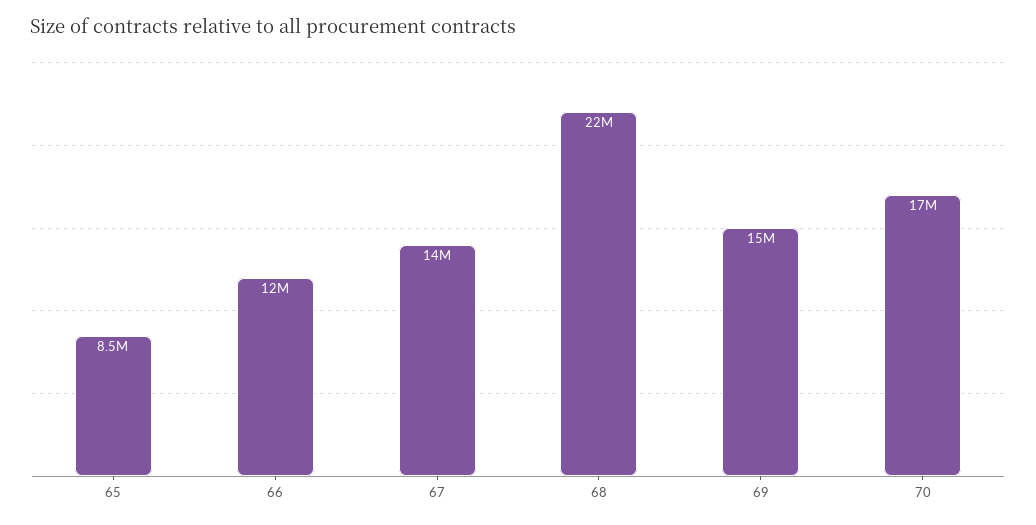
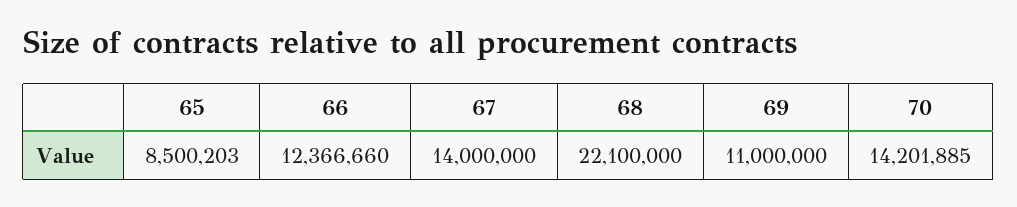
69: 15000000 -> 11000000
70: 17000000 -> 14201885

